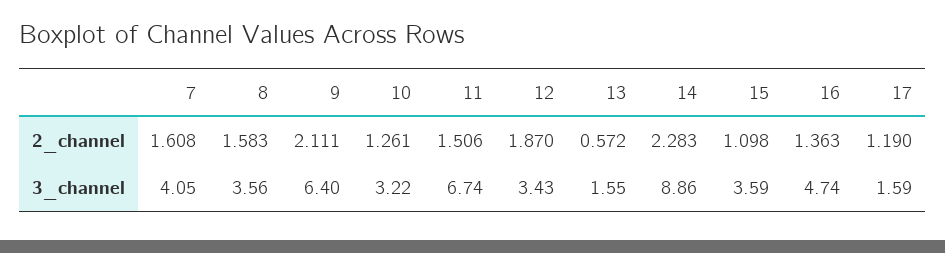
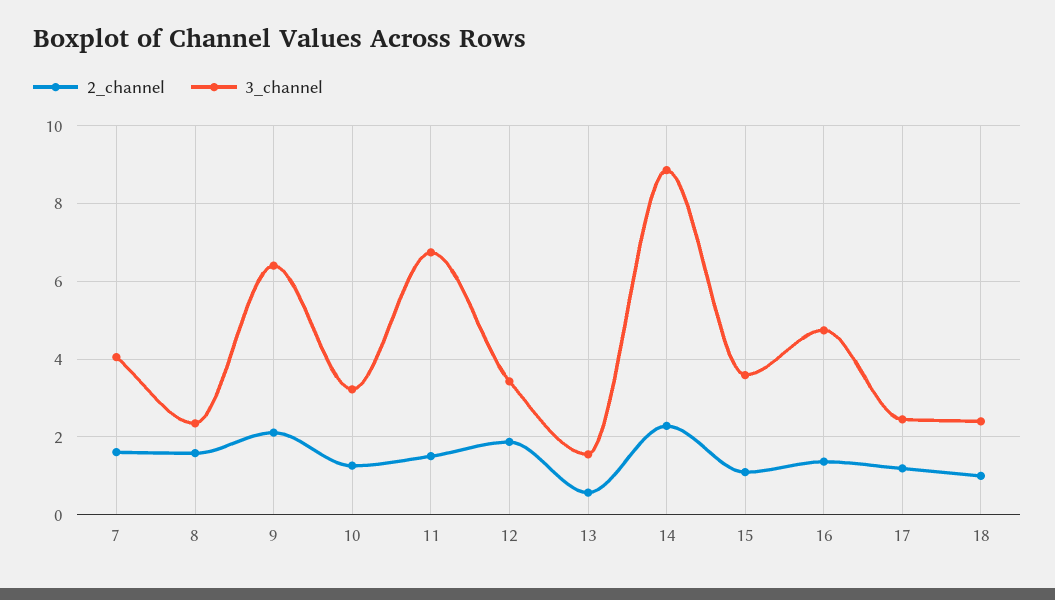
3_channel, 8: 3.56 -> 2.4
3_channel, 17: 1.59 -> 2.4
2_channel, 18: none -> 1
3_channel, 18: none -> 2.4

